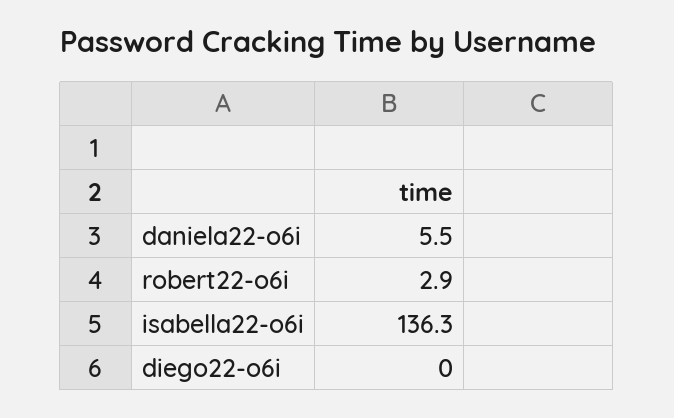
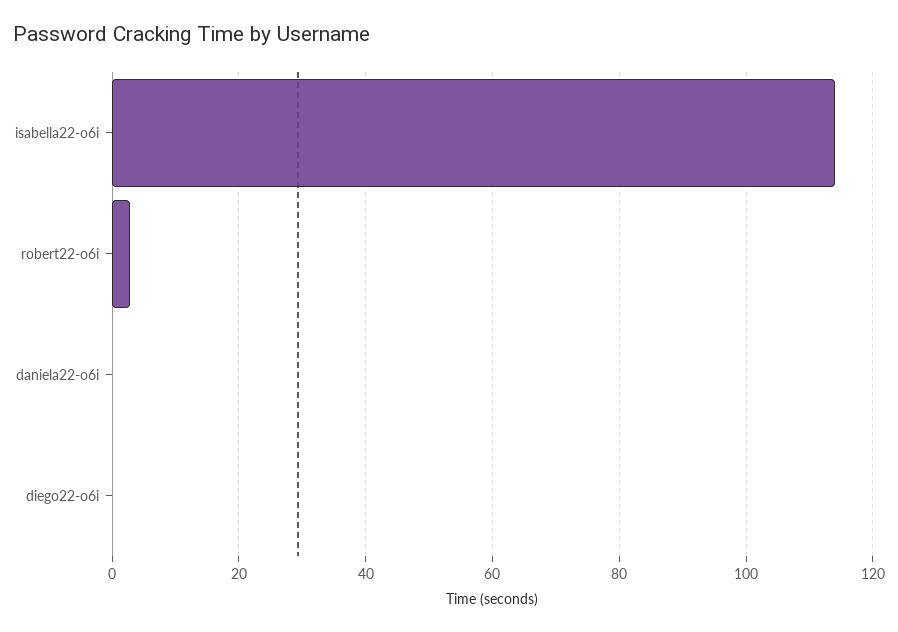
daniela22-o6i: 5.5 -> 0
isabella22-o6i: 136.3 -> 114

